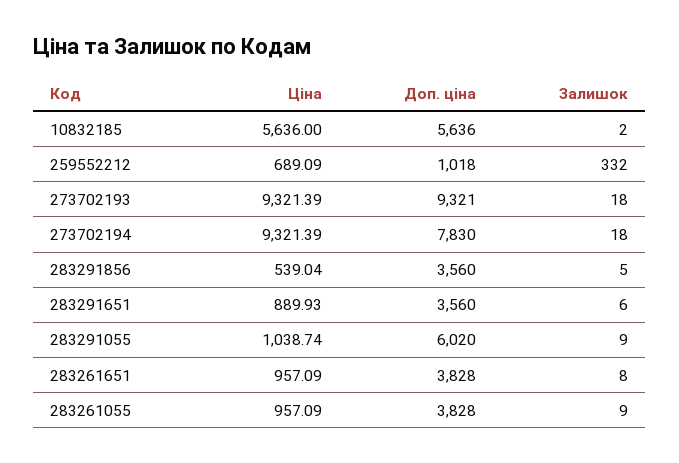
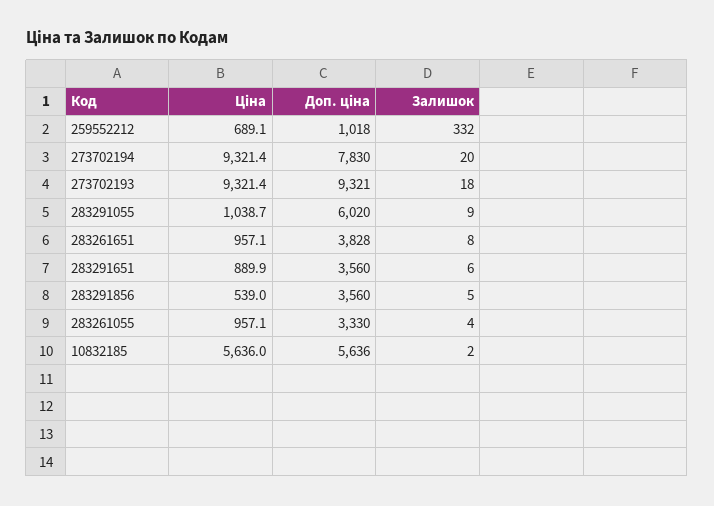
Залишок, 273702194: 18 -> 20
Доп. ціна, 283261055: 3828 -> 3330
Залишок, 283261055: 9 -> 4

